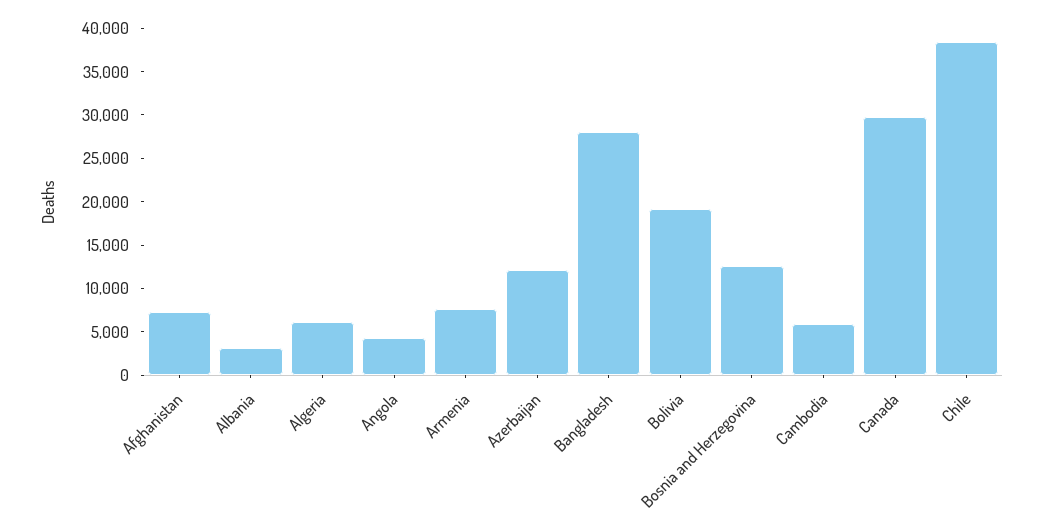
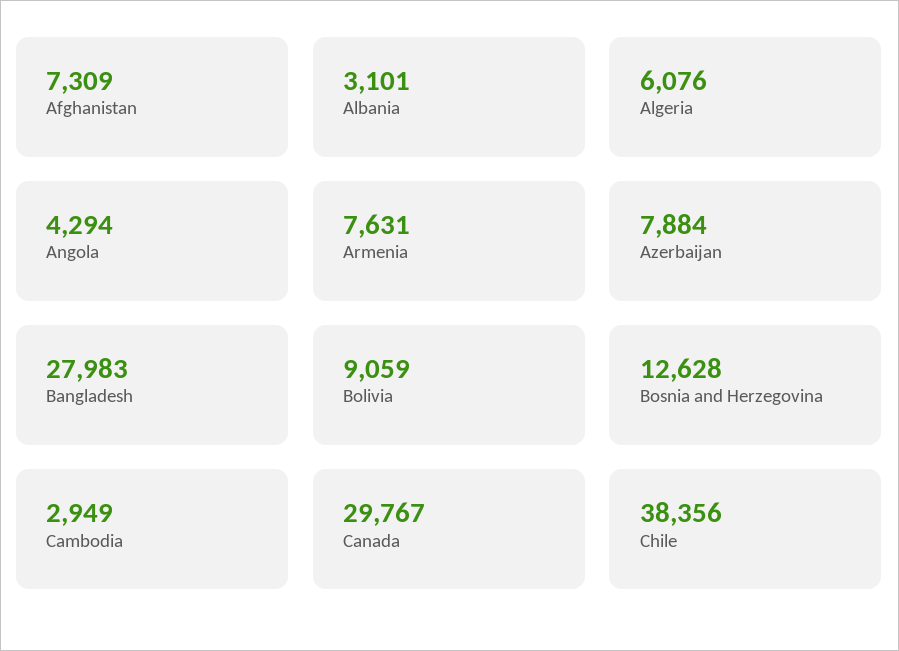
Azerbaijan: 12000 -> 7884
Bolivia: 19000 -> 9059
Cambodia: 6000 -> 2949

